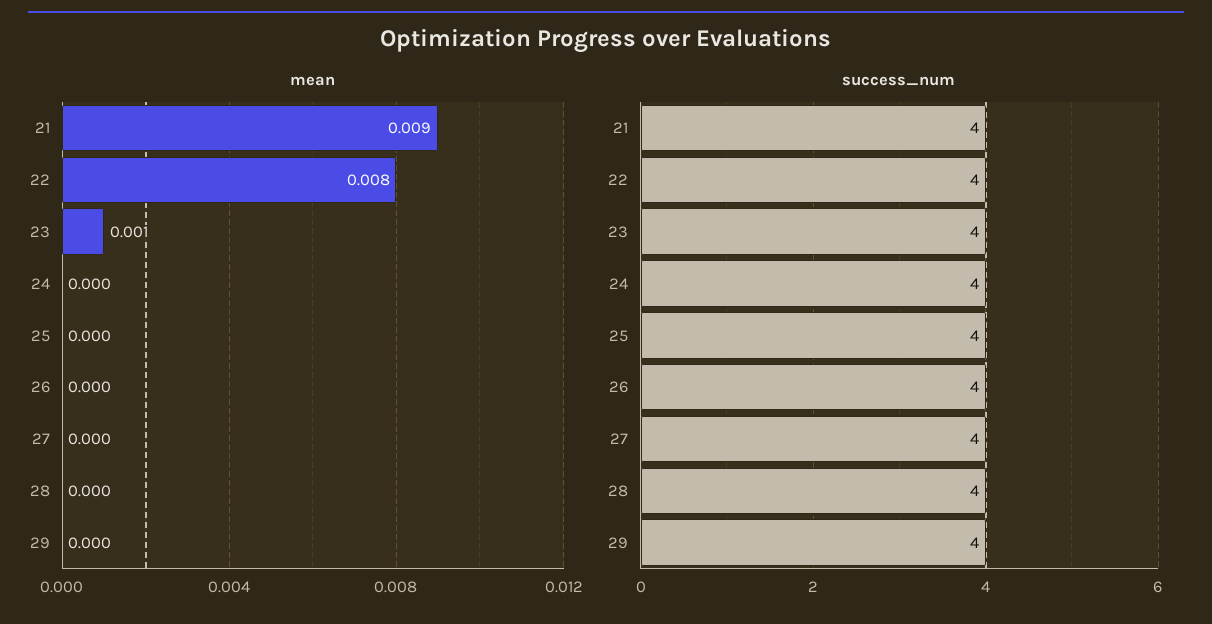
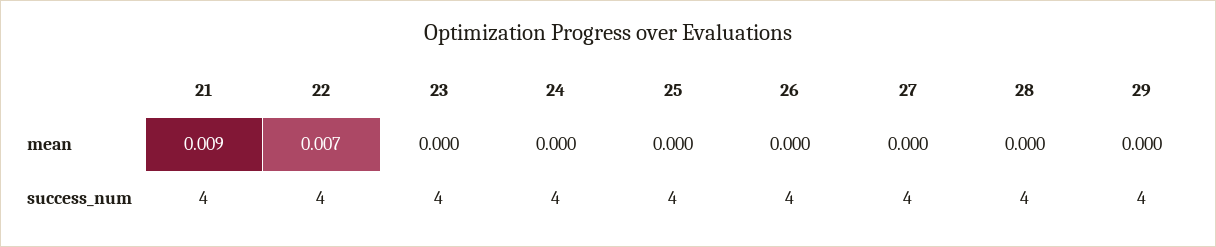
mean, 22: 0.008 -> 0.007
mean, 23: 0.001 -> 0

